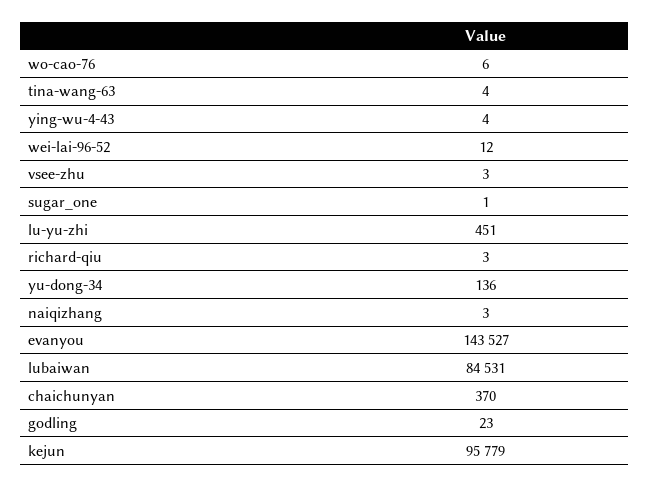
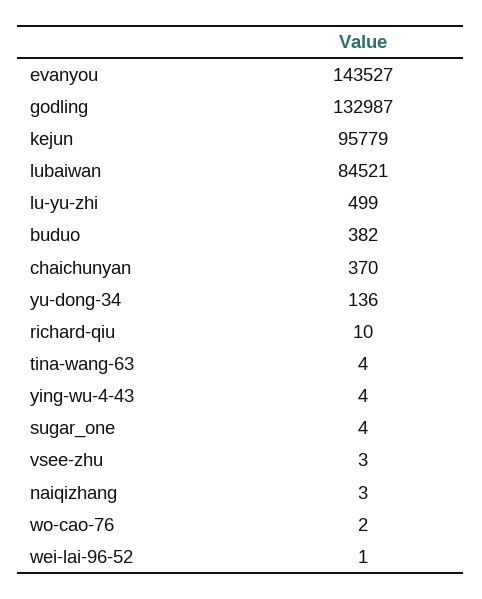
wo-cao-76: 6 -> 2
wei-lai-96-52: 12 -> 1
sugar_one: 1 -> 4
lu-yu-zhi: 451 -> 499
richard-qiu: 3 -> 10
lubaiwan: 84531 -> 84521
godling: 23 -> 132987
buduo: none -> 382

